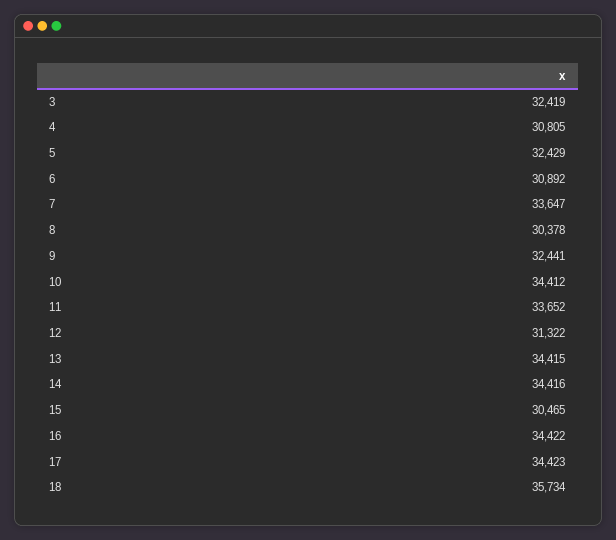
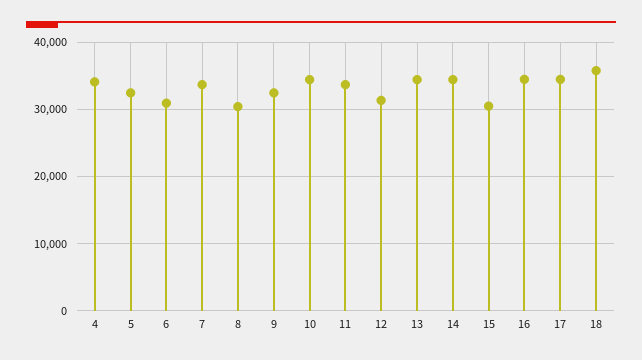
3: 32419 -> none
4: 30805 -> 34000

